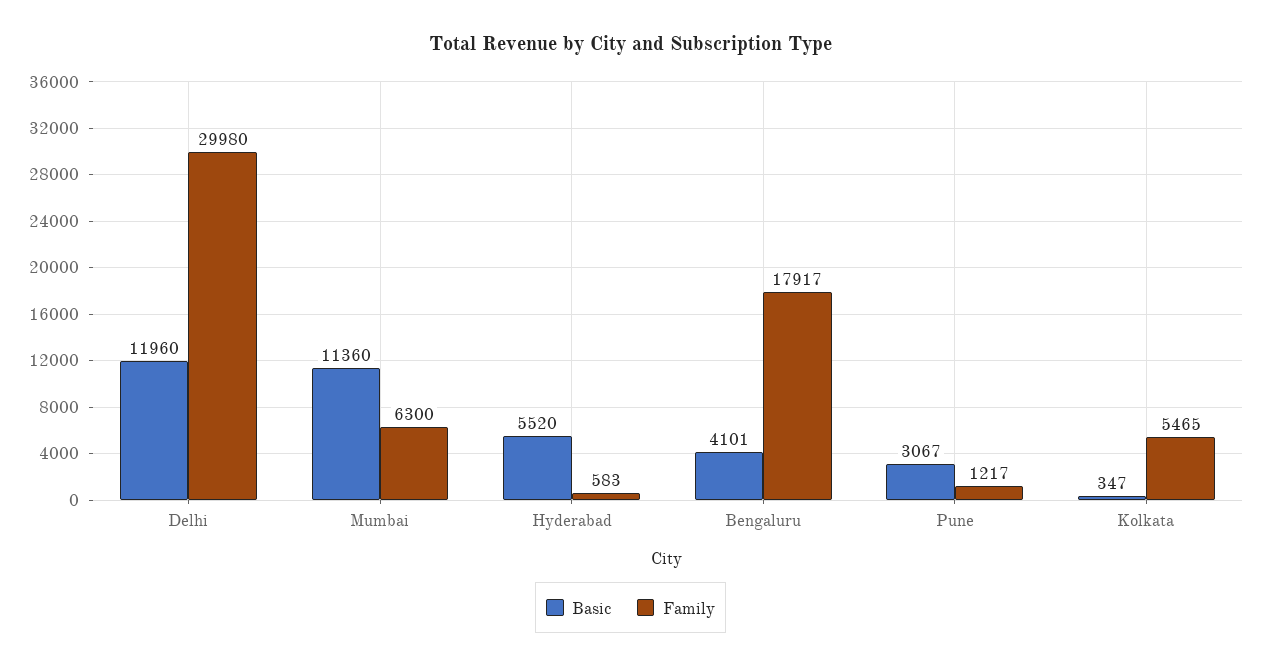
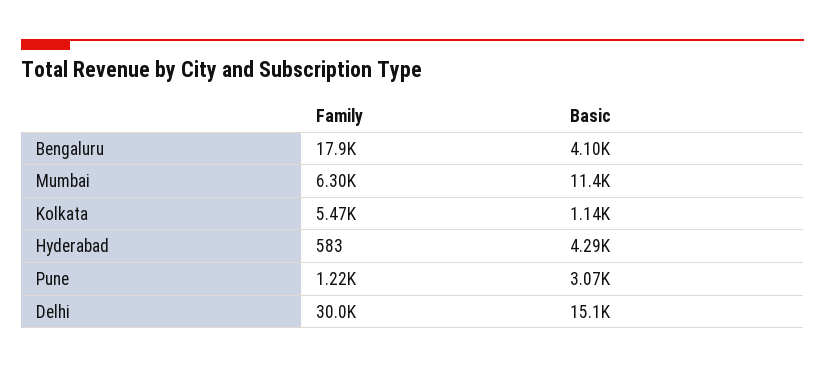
Basic, Delhi: 11960 -> 15100
Basic, Hyderabad: 5520 -> 4290
Basic, Kolkata: 347 -> 1140

